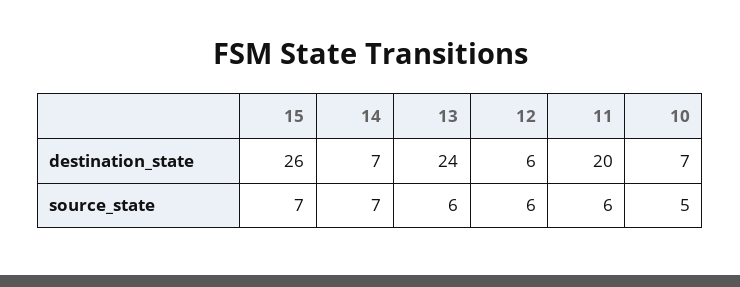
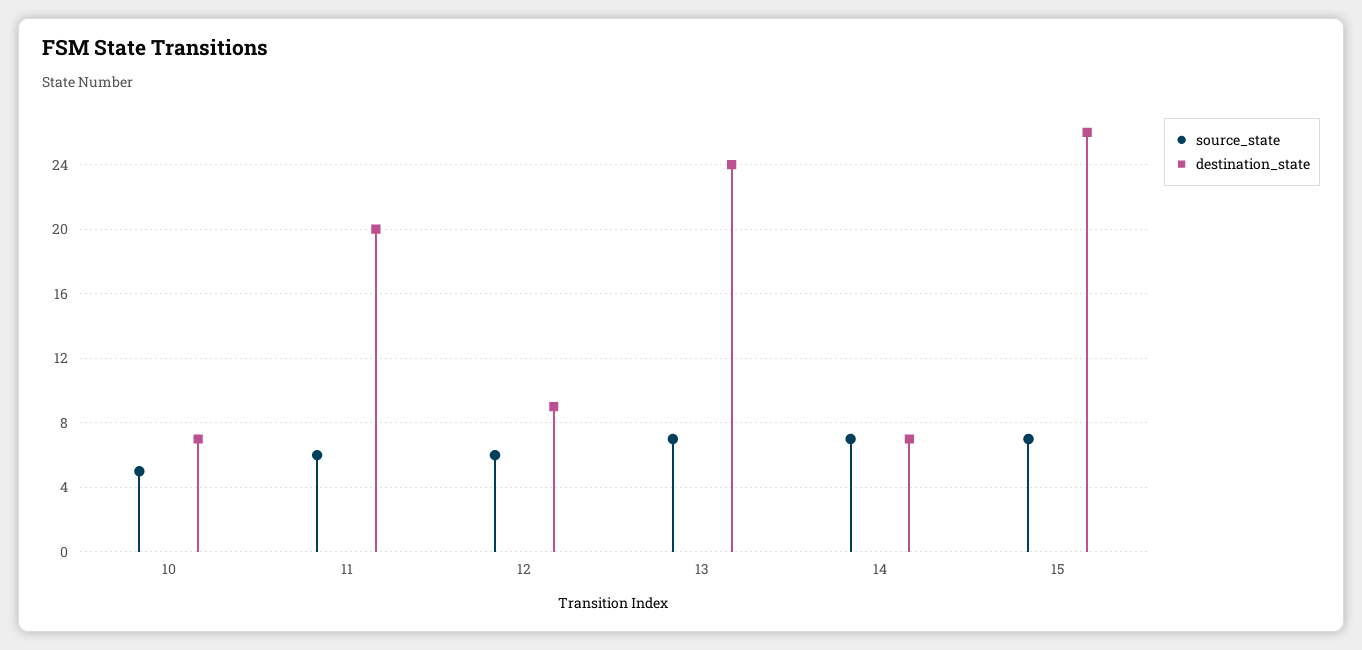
destination_state, 12: 6 -> 9
source_state, 13: 6 -> 7

